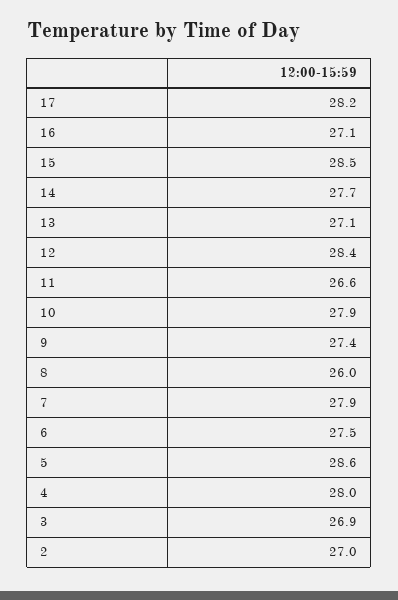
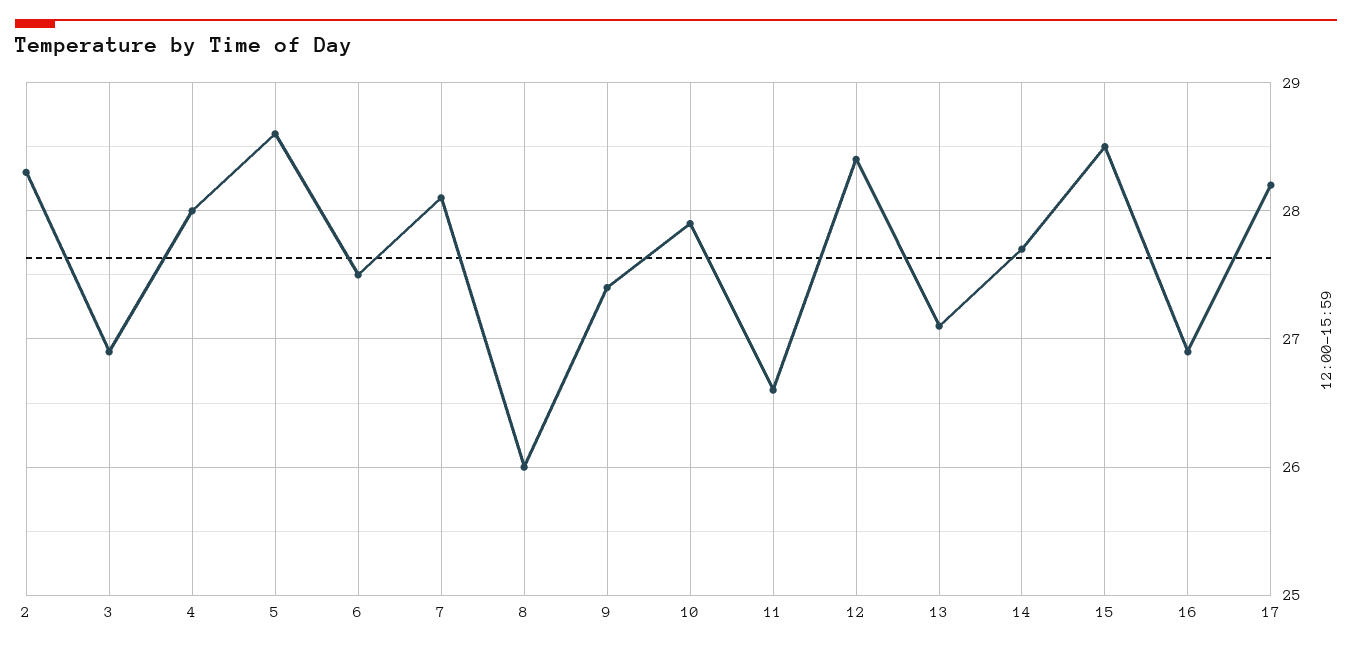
16: 27.1 -> 26.9
7: 27.9 -> 28.1
2: 27 -> 28.3

